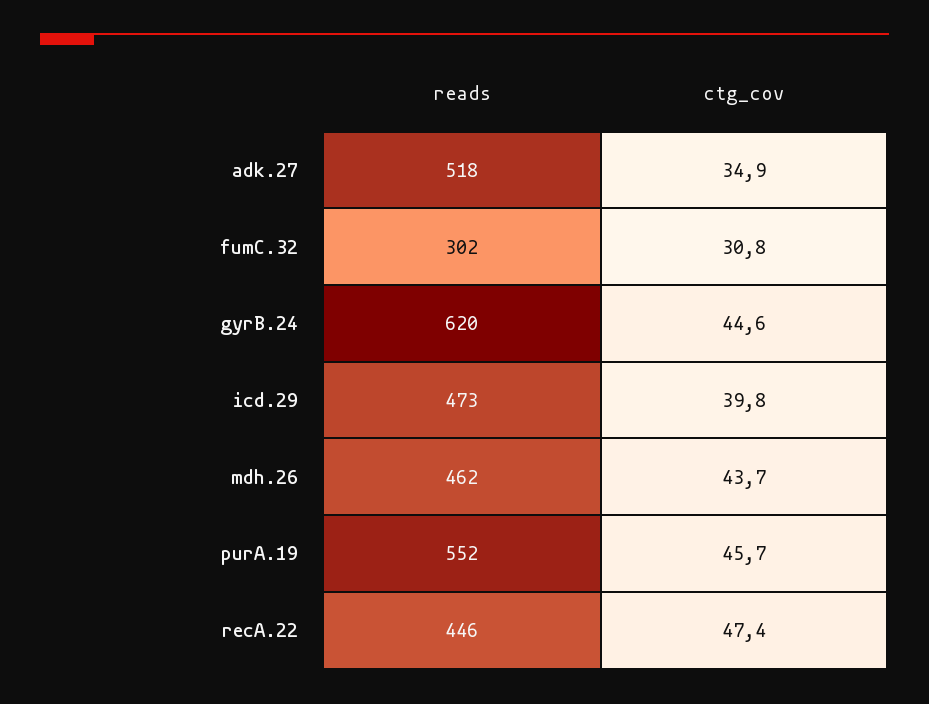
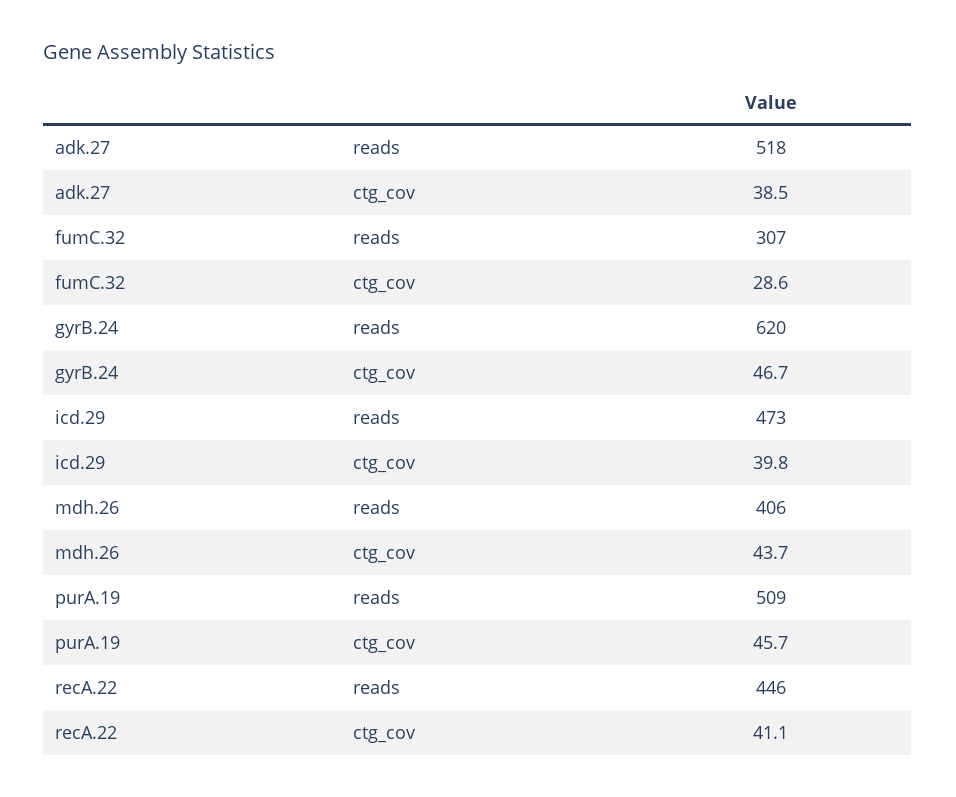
ctg_cov, adk.27: 34.9 -> 38.5
reads, fumC.32: 302 -> 307
ctg_cov, fumC.32: 30.8 -> 28.6
ctg_cov, gyrB.24: 44.6 -> 46.7
reads, mdh.26: 462 -> 406
reads, purA.19: 552 -> 509
ctg_cov, recA.22: 47.4 -> 41.1

